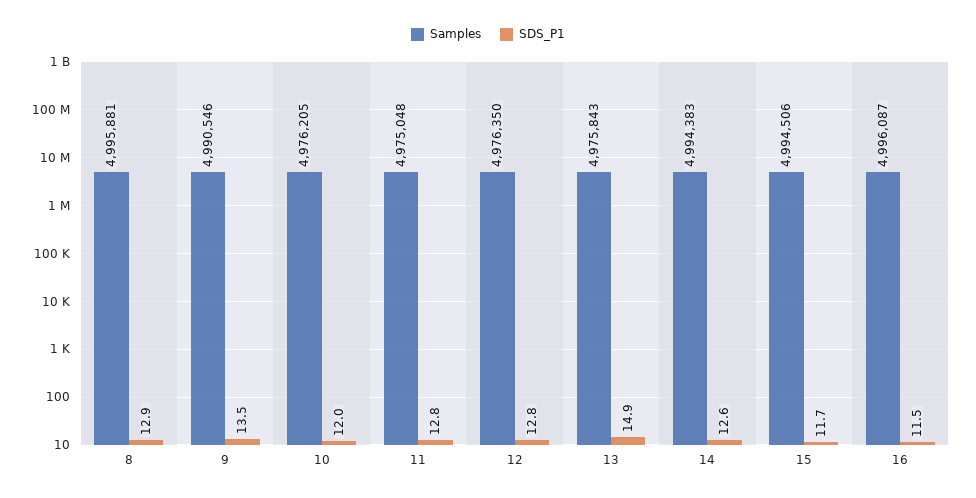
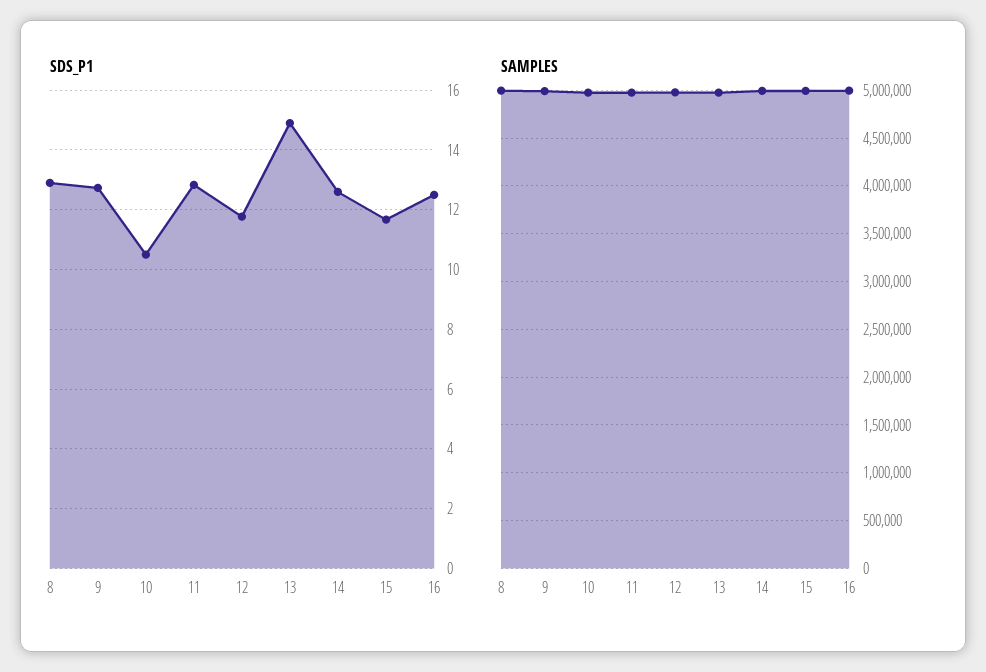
SDS_P1, 9: 13.5 -> 12.75
SDS_P1, 10: 12 -> 10.5
SDS_P1, 12: 12.8 -> 11.75
SDS_P1, 16: 11.5 -> 12.5

